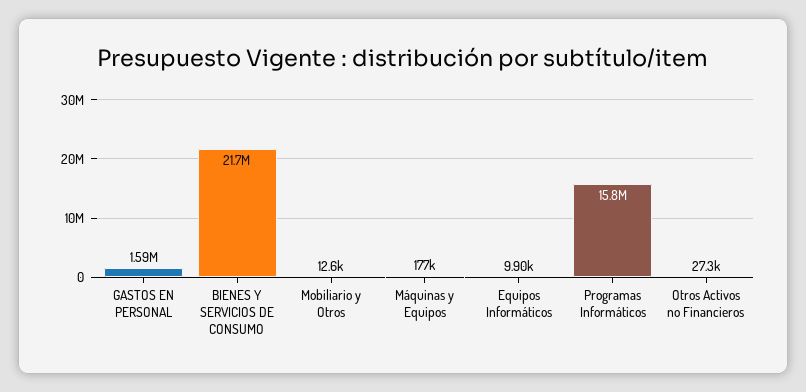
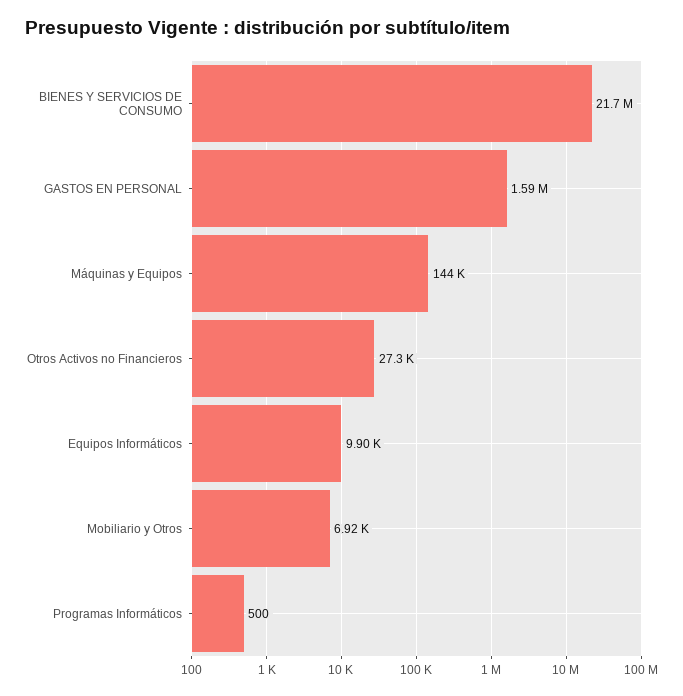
Mobiliario y Otros: 12600 -> 6920
Máquinas y Equipos: 177000 -> 144000
Programas Informáticos: 15800000 -> 500

